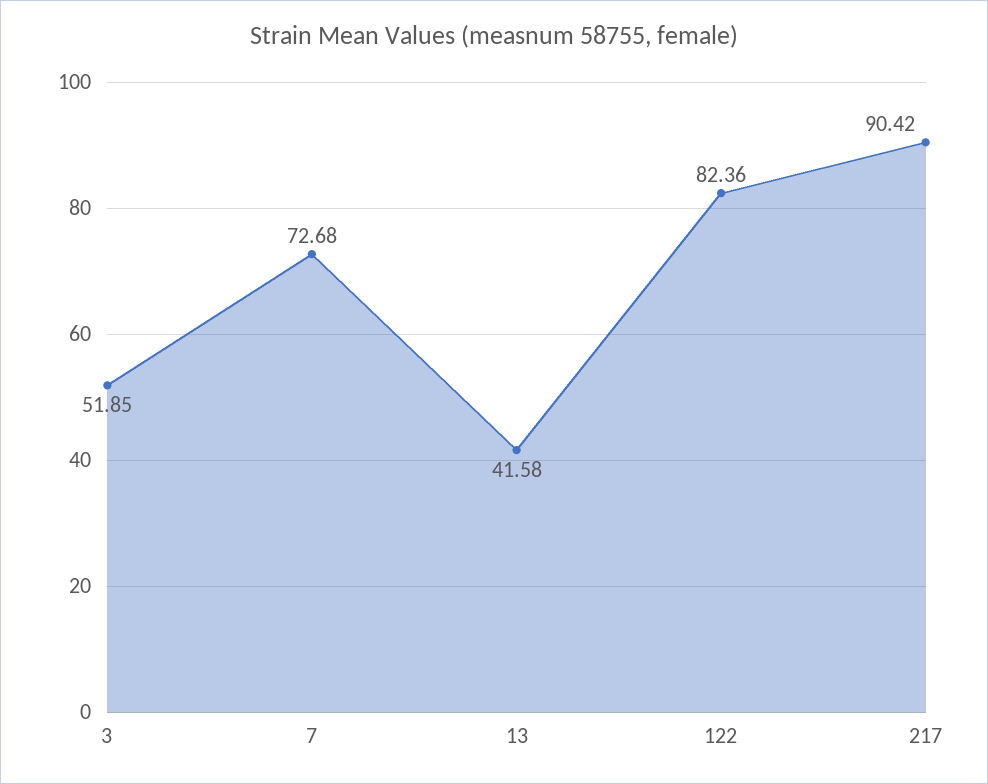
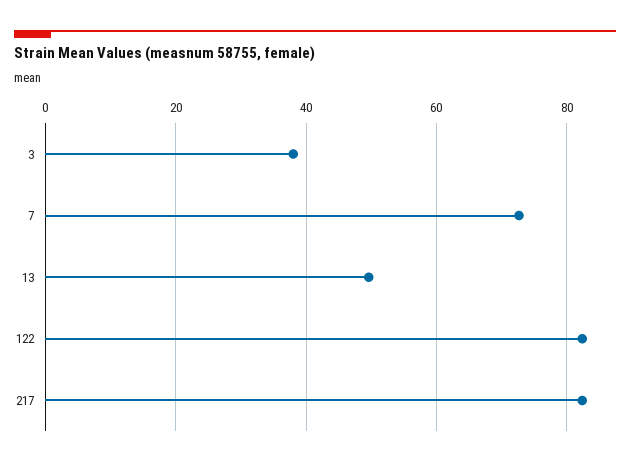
3: 51.85 -> 38
13: 41.58 -> 50
217: 90.42 -> 82

